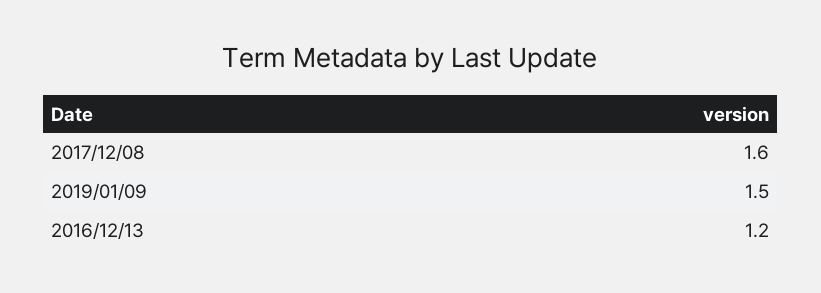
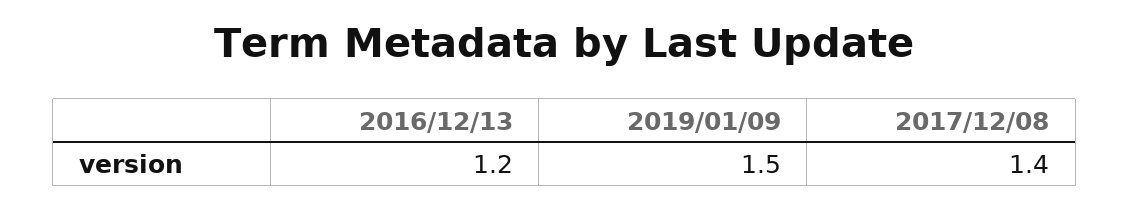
2017/12/08: 1.6 -> 1.4

